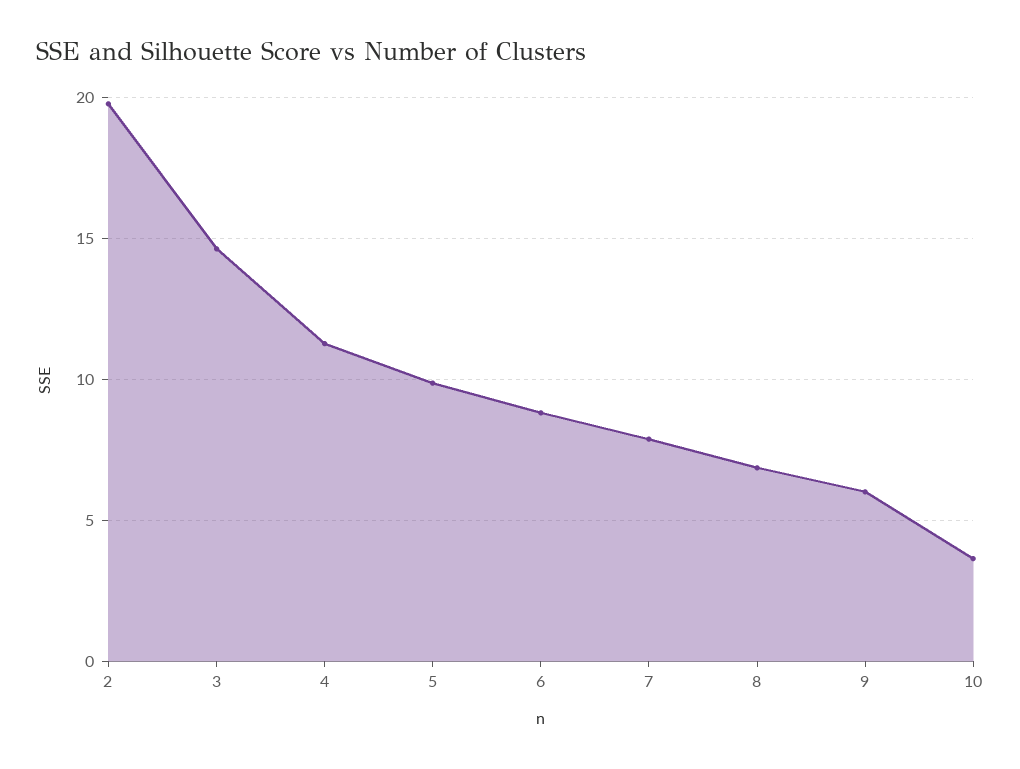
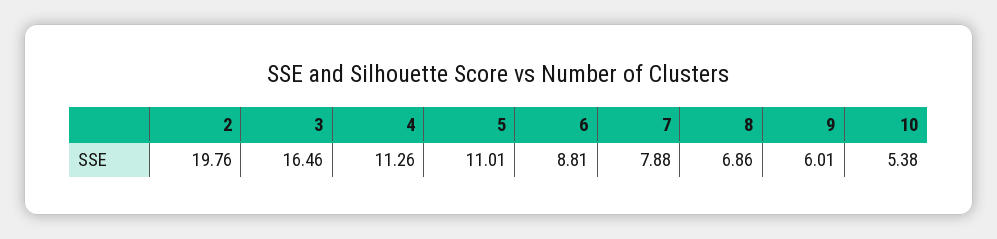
3: 14.5 -> 16.46
5: 10 -> 11.01
10: 3.5 -> 5.38

